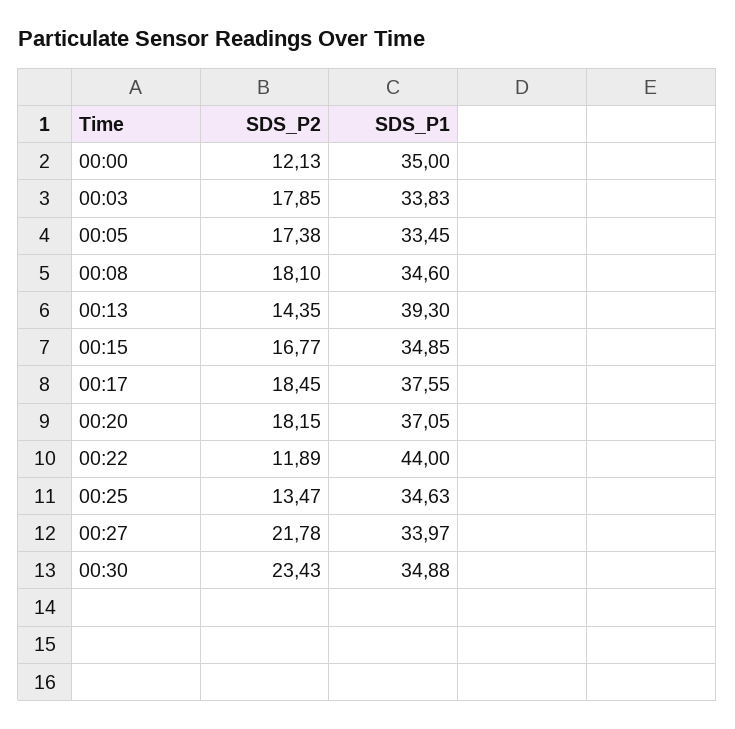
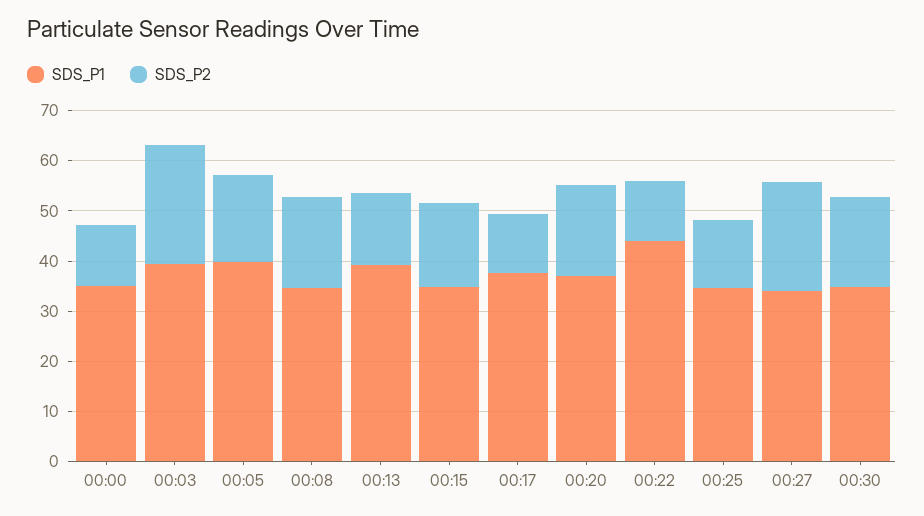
SDS_P2, 00:03: 17.85 -> 24
SDS_P1, 00:03: 33.83 -> 40
SDS_P1, 00:05: 33.45 -> 40
SDS_P2, 00:17: 18.45 -> 12
SDS_P2, 00:30: 23.43 -> 18

